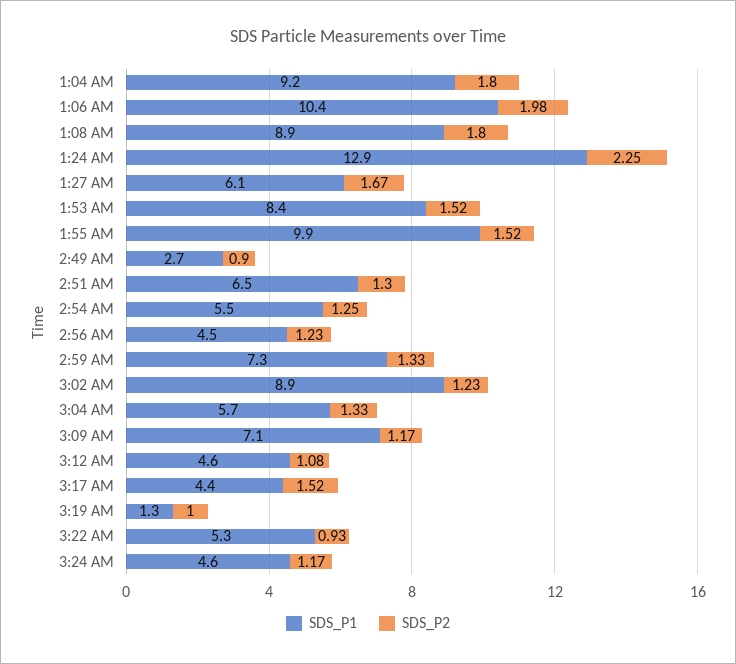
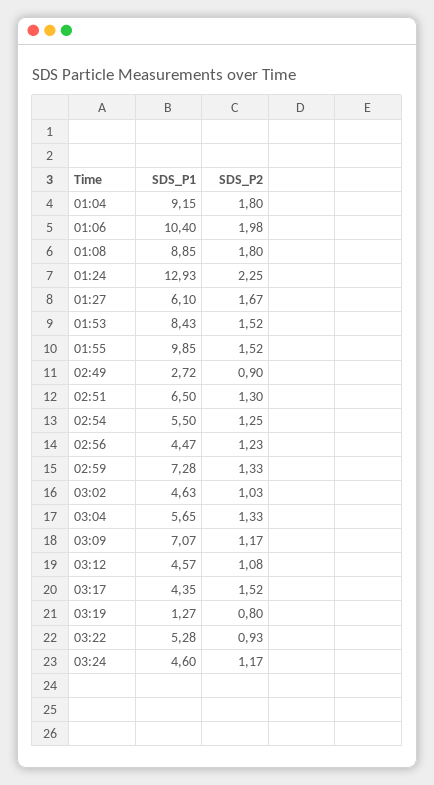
SDS_P1, 3:02 AM: 8.9 -> 4.63
SDS_P2, 3:02 AM: 1.23 -> 1.03
SDS_P2, 3:19 AM: 1 -> 0.8

